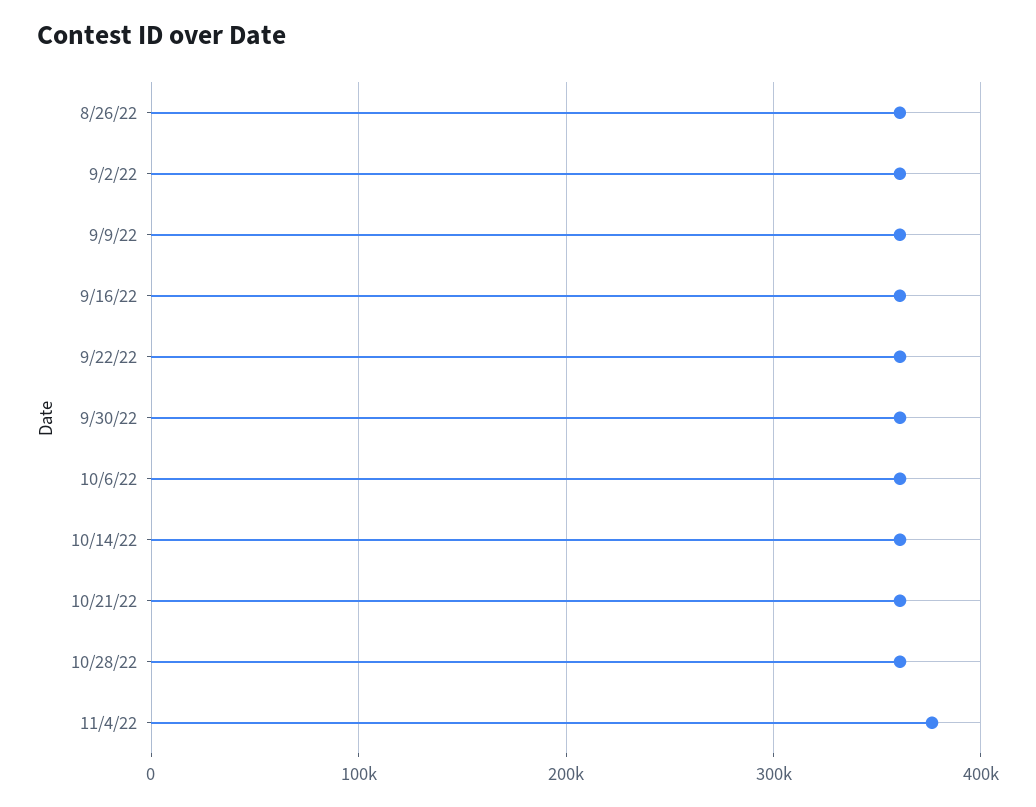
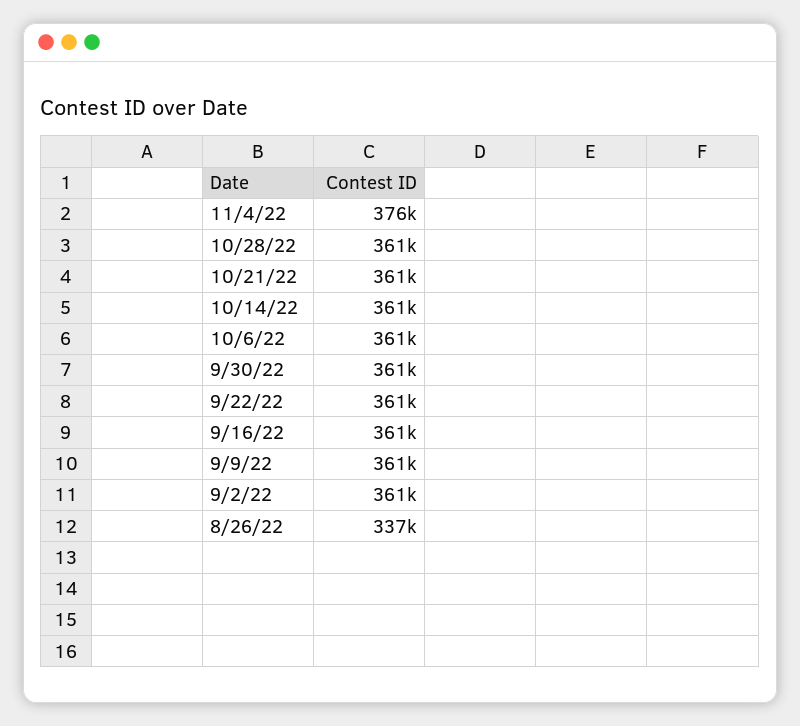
8/26/22: 360000 -> 337000

